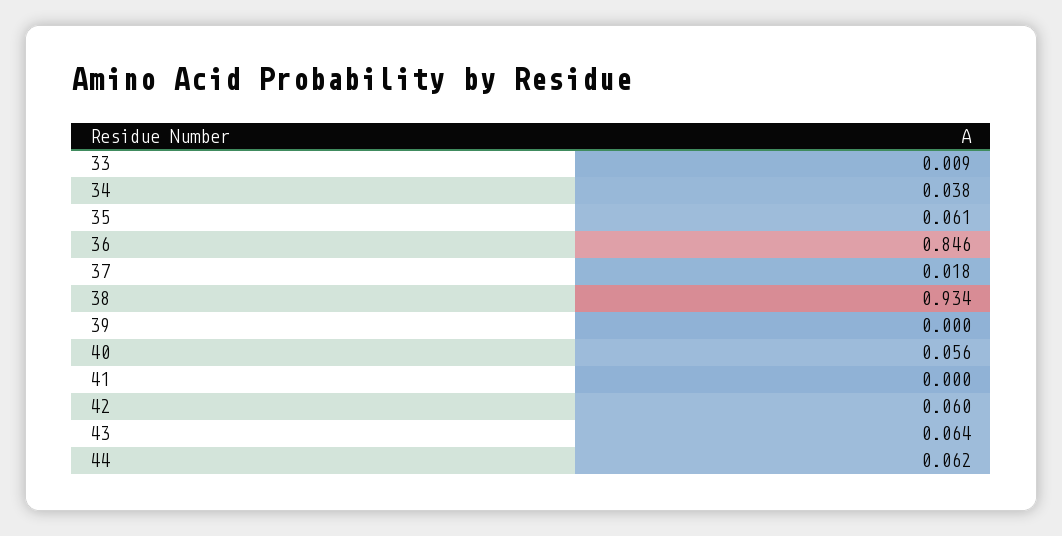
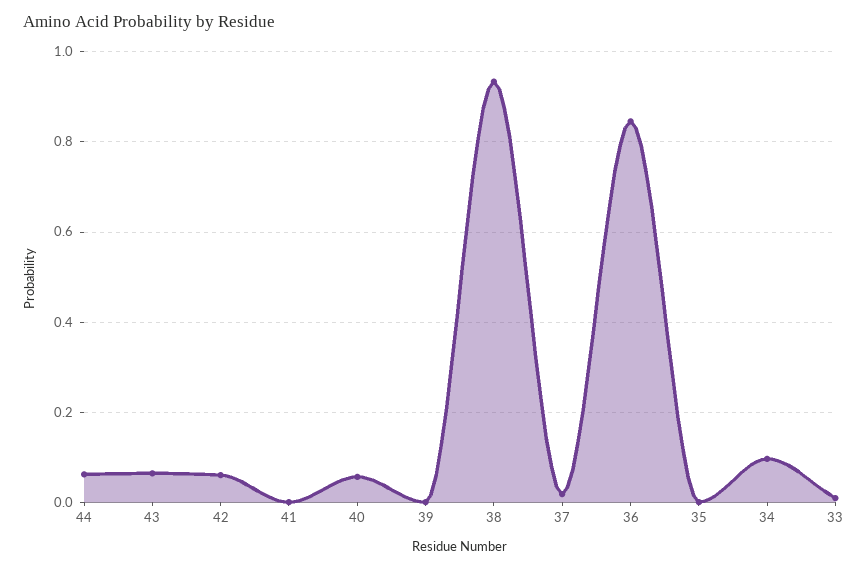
34: 0.038 -> 0.1
35: 0.061 -> 0

